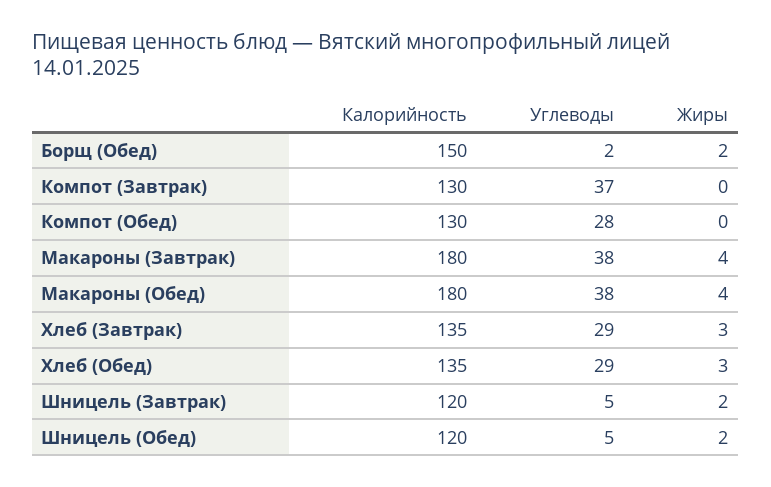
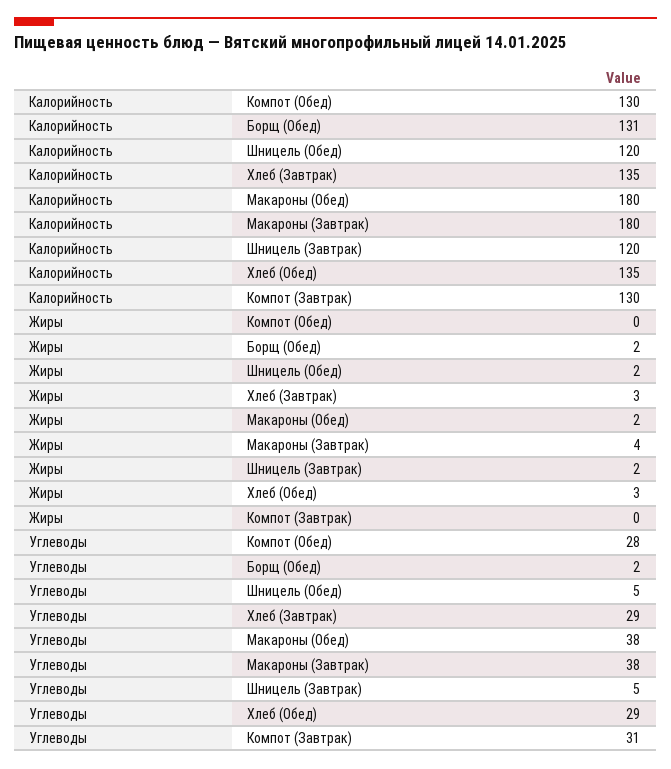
Калорийность, Борщ (Обед): 150 -> 131
Углеводы, Компот (Завтрак): 37 -> 31
Жиры, Макароны (Обед): 4 -> 2

